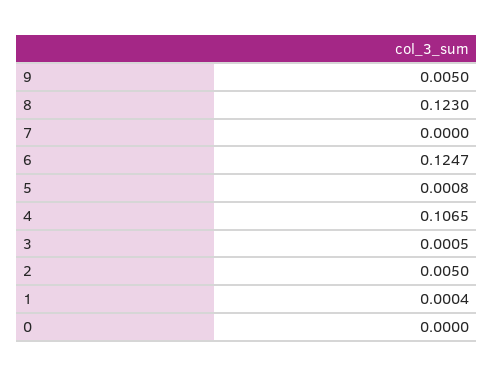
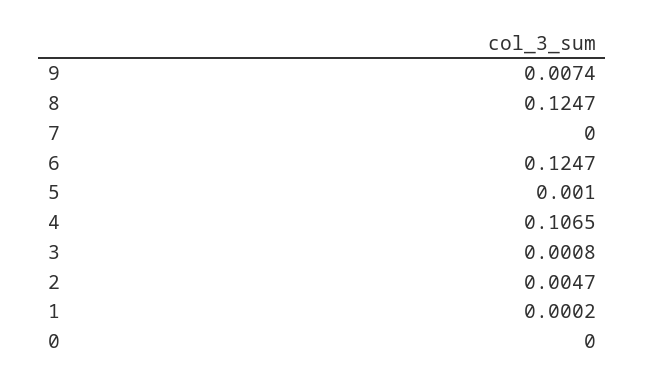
9: 0.005 -> 0.0074
8: 0.123 -> 0.1247
5: 0.0008 -> 0.001
3: 0.0005 -> 0.0008
2: 0.005 -> 0.0047
1: 0.0004 -> 0.0002

